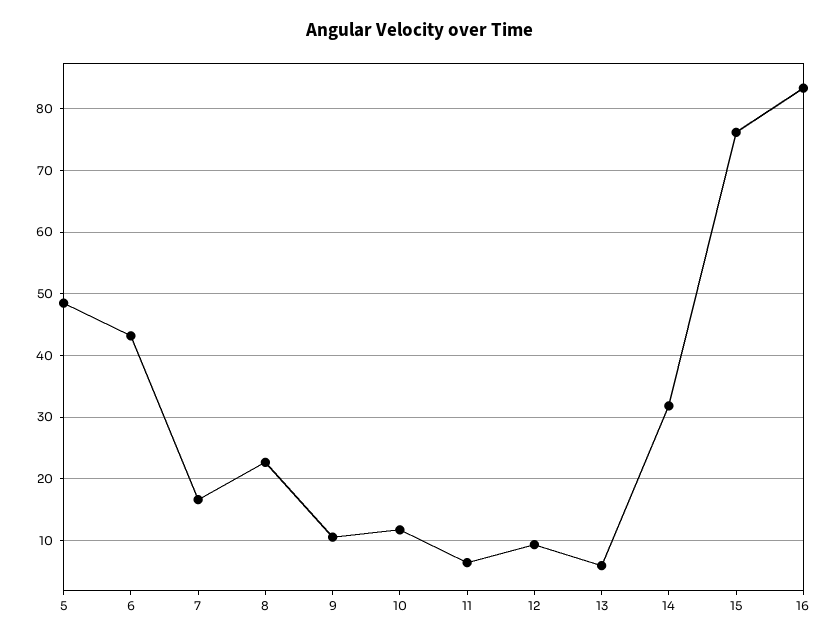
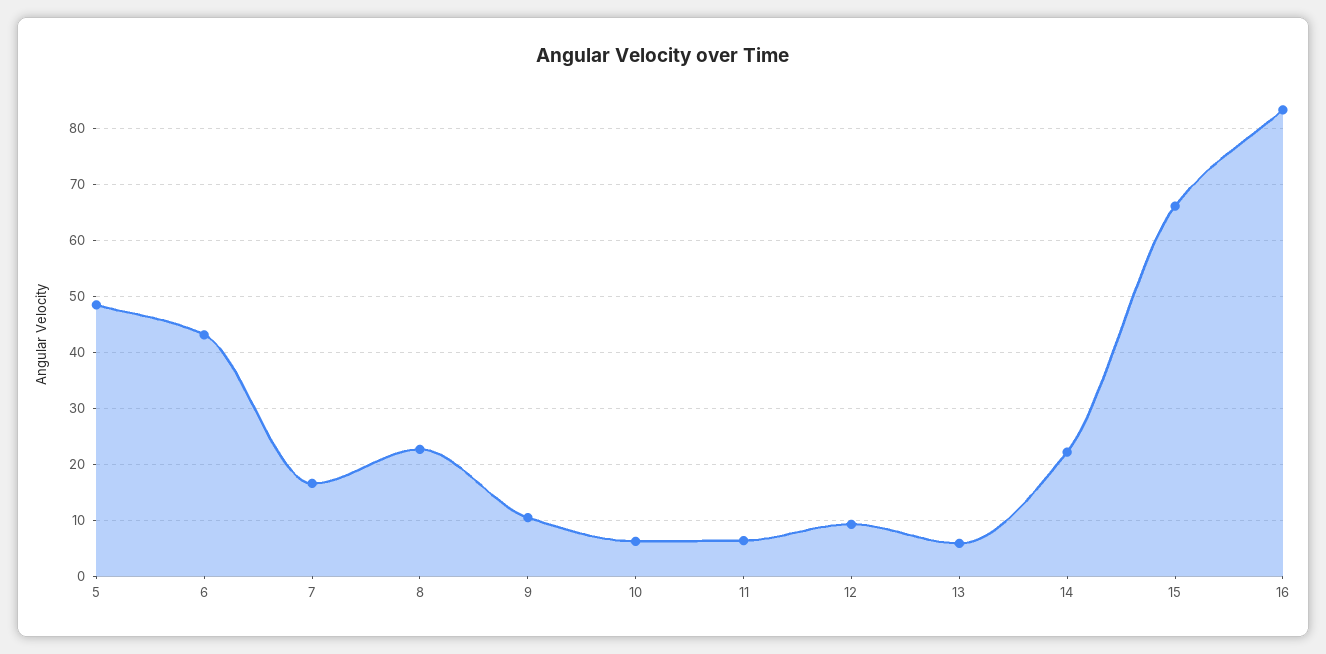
10: 12 -> 6
14: 32 -> 22
15: 76 -> 66

